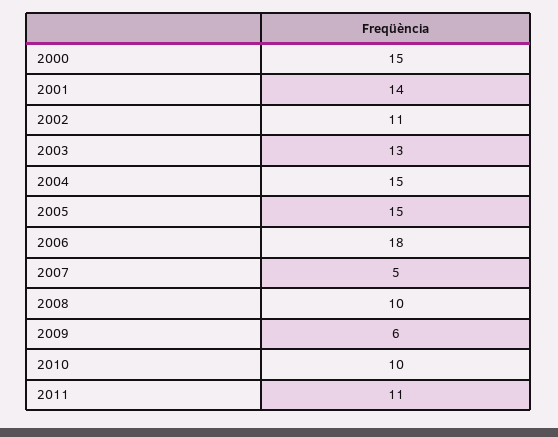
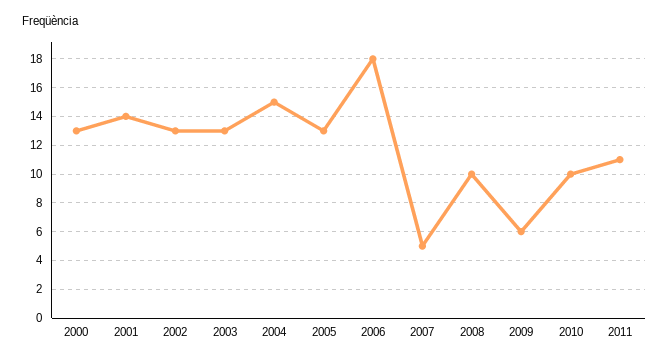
2000: 15 -> 13
2002: 11 -> 13
2005: 15 -> 13

